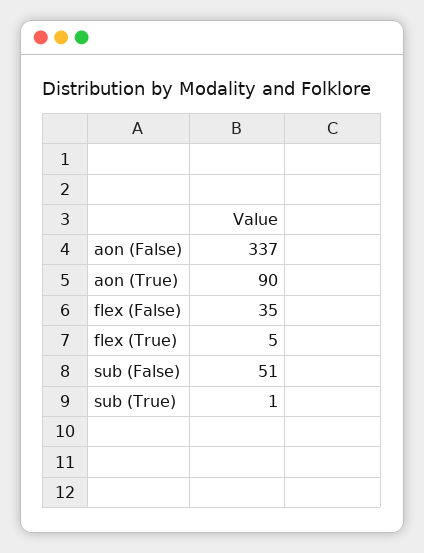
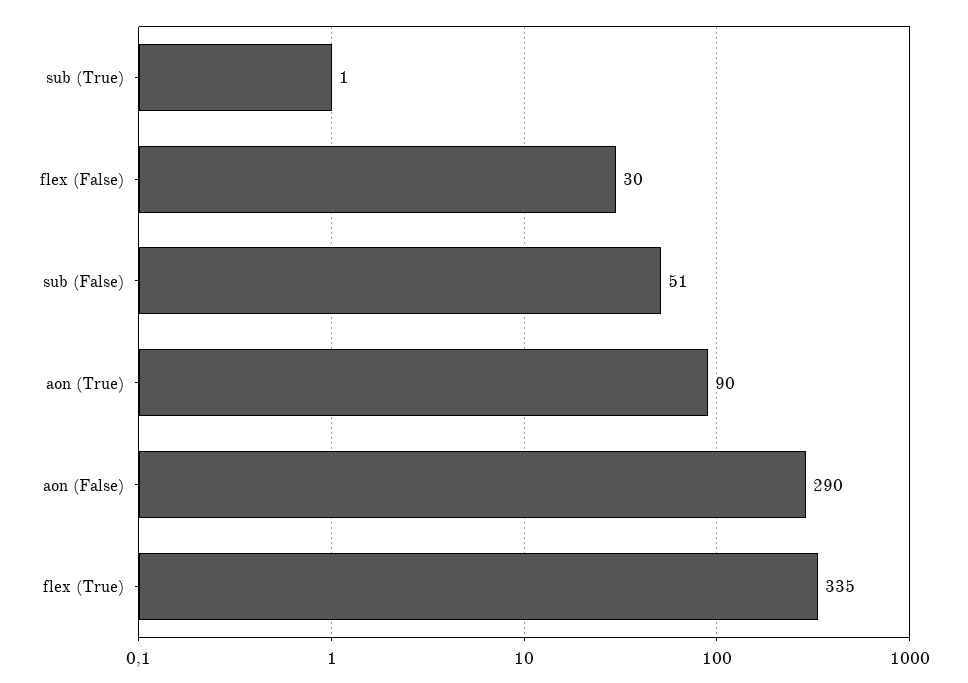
aon (False): 337 -> 290
flex (False): 35 -> 30
flex (True): 5 -> 335

